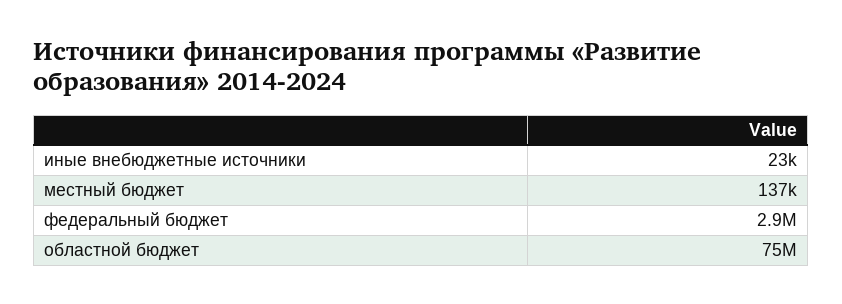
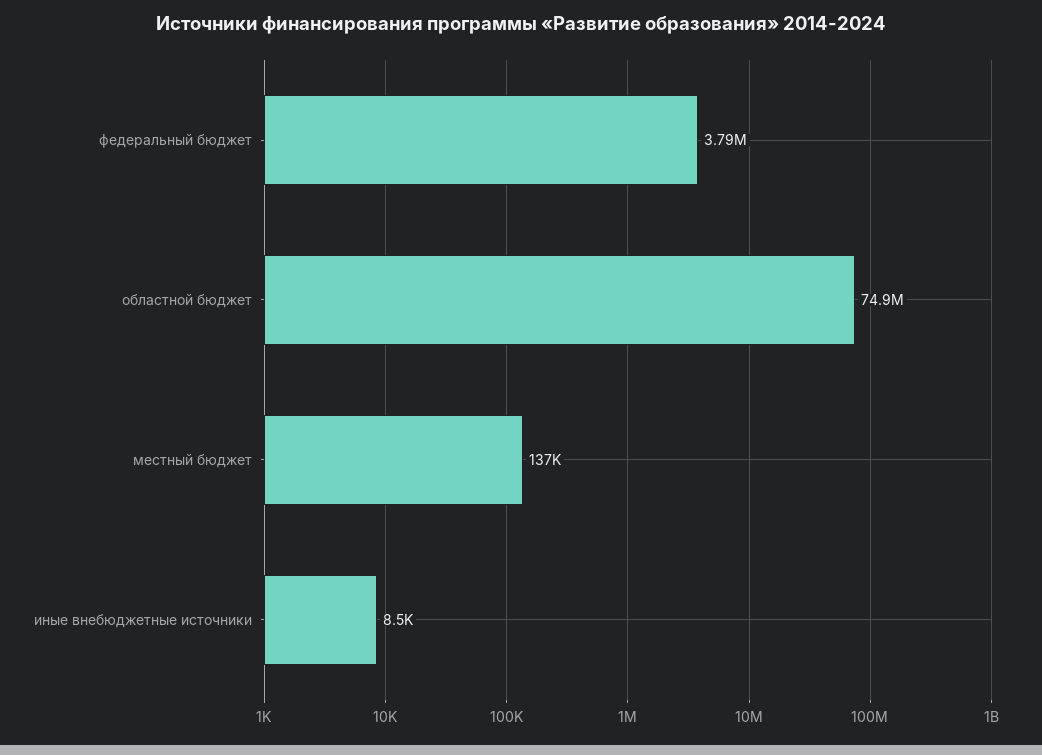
иные внебюджетные источники: 23000 -> 8500
федеральный бюджет: 2900000 -> 3790000

